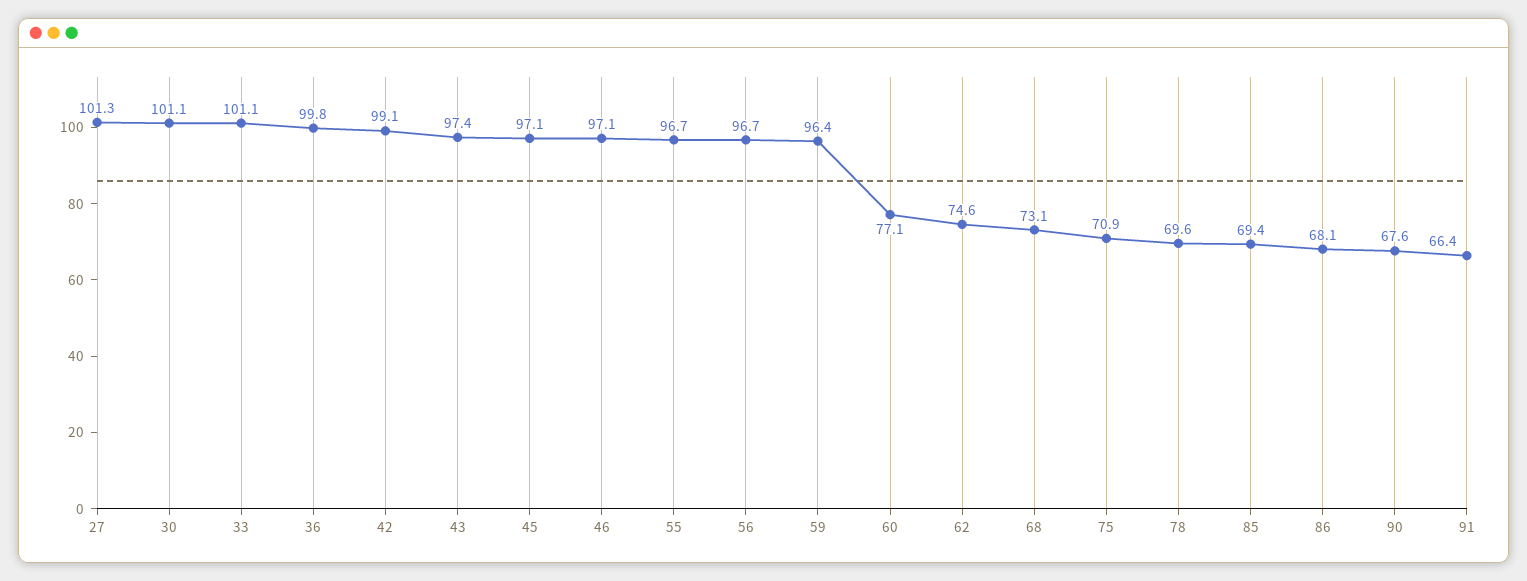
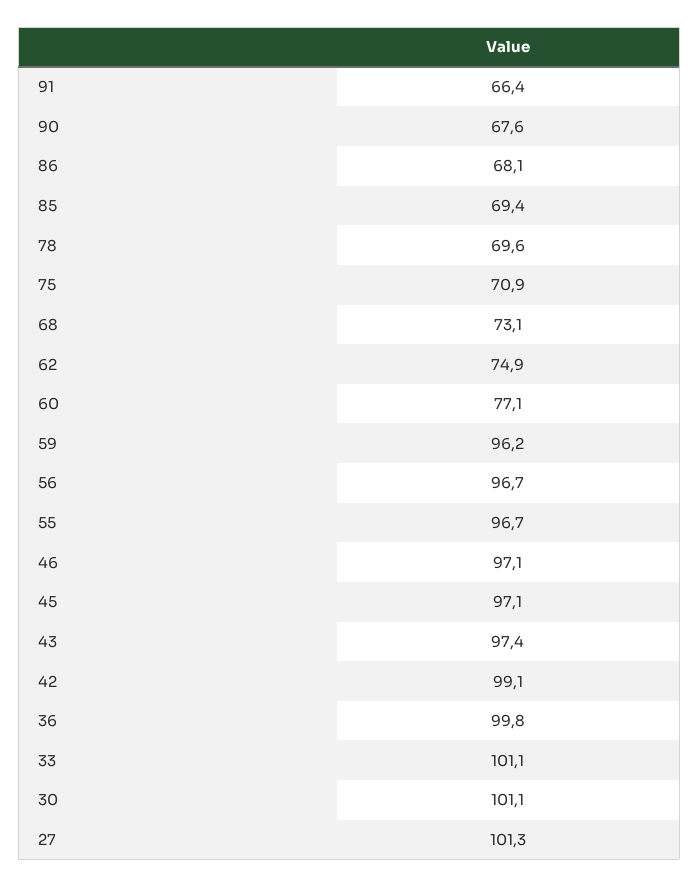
59: 96.4 -> 96.2
62: 74.6 -> 74.9

